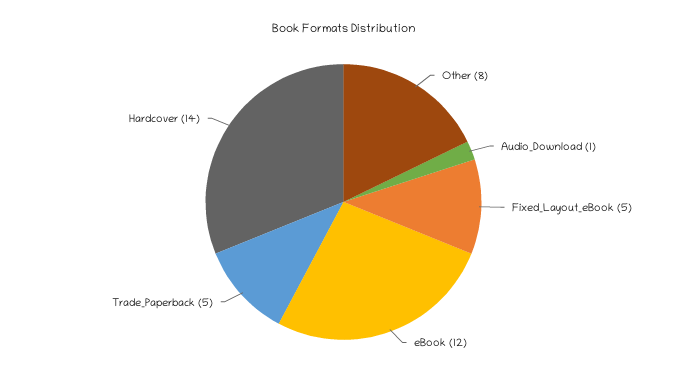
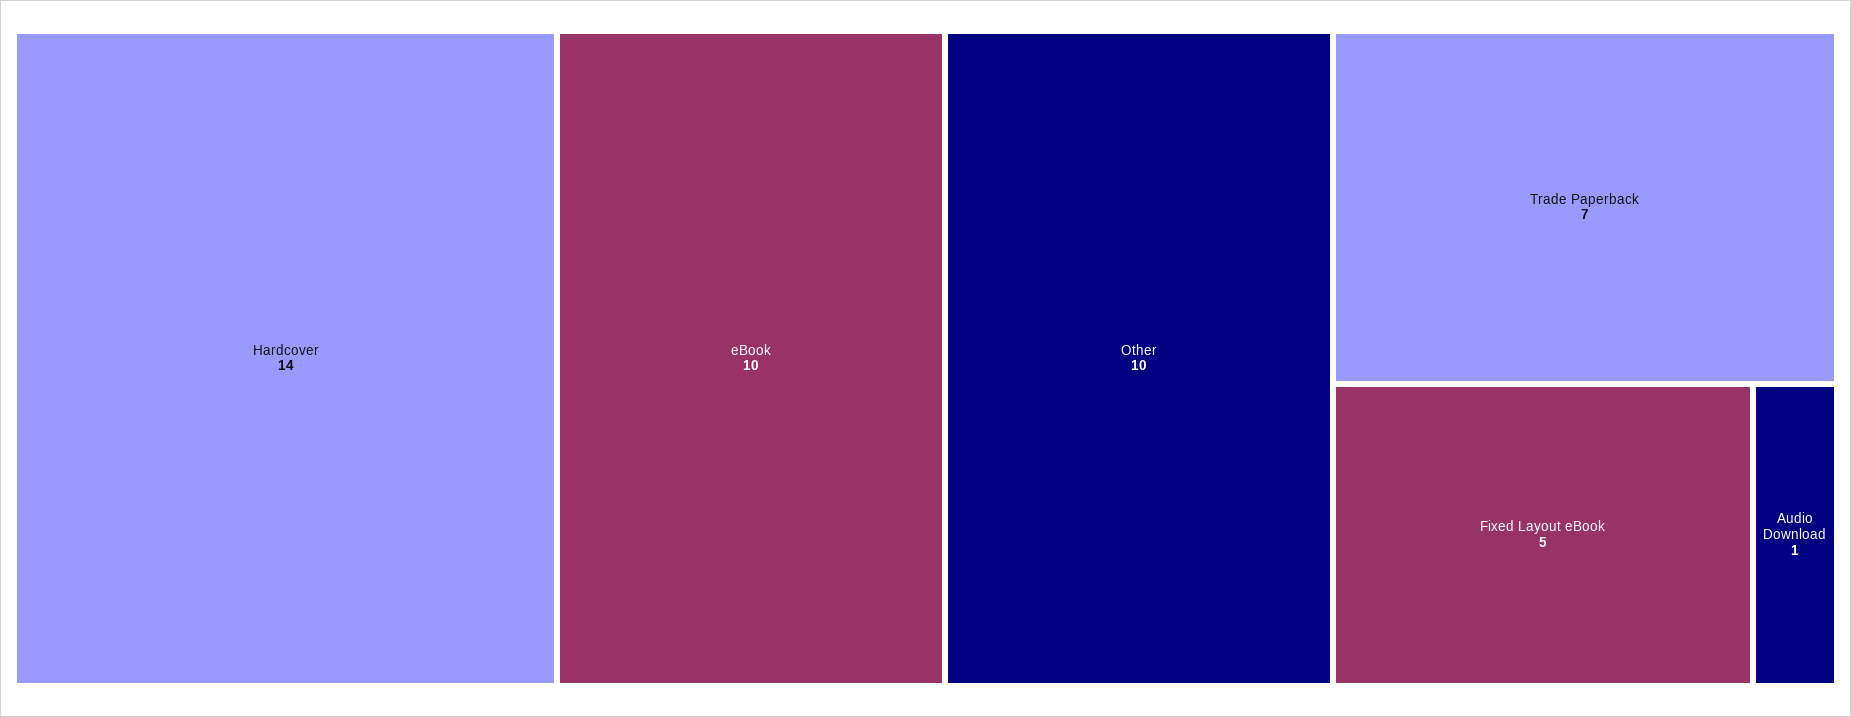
Other: 8 -> 10
eBook: 12 -> 10
Trade_Paperback: 5 -> 7

